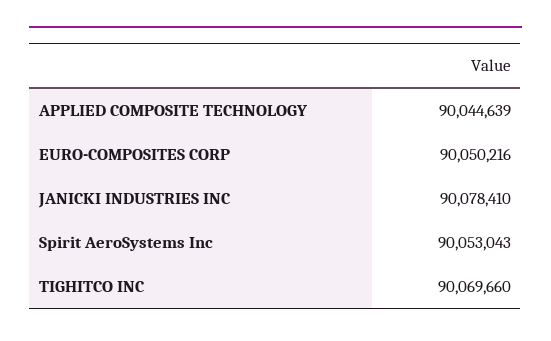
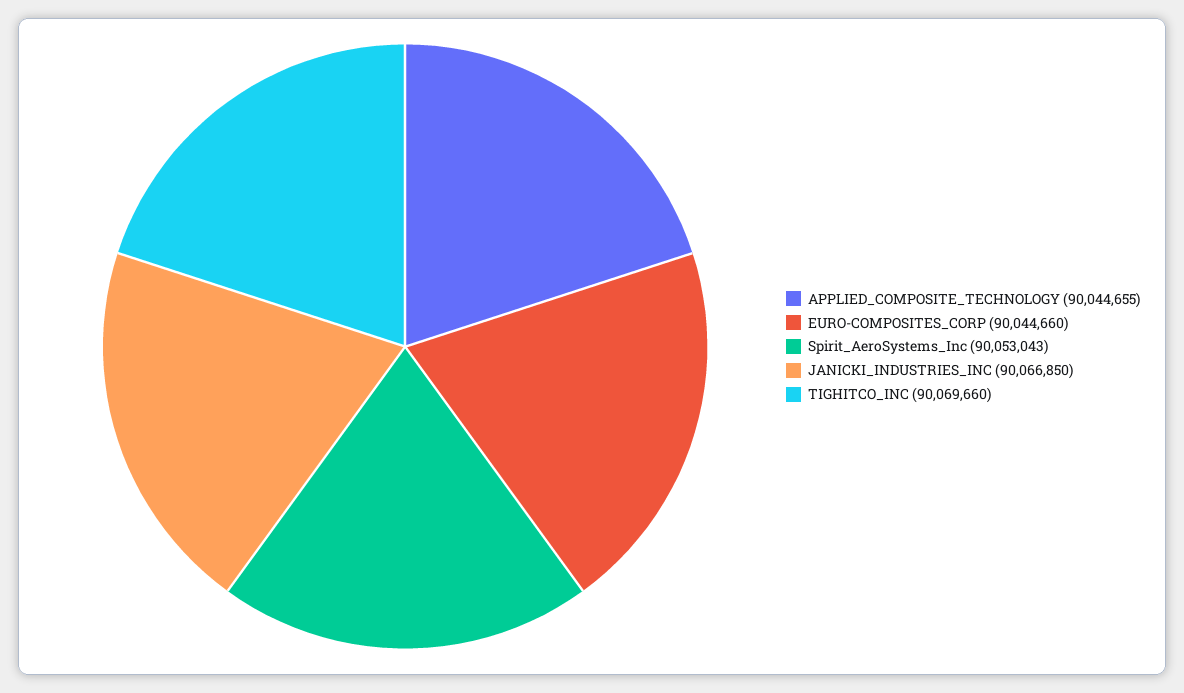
APPLIED COMPOSITE TECHNOLOGY: 90044639 -> 90044655
EURO-COMPOSITES CORP: 90050216 -> 90044660
JANICKI INDUSTRIES INC: 90078410 -> 90066850

